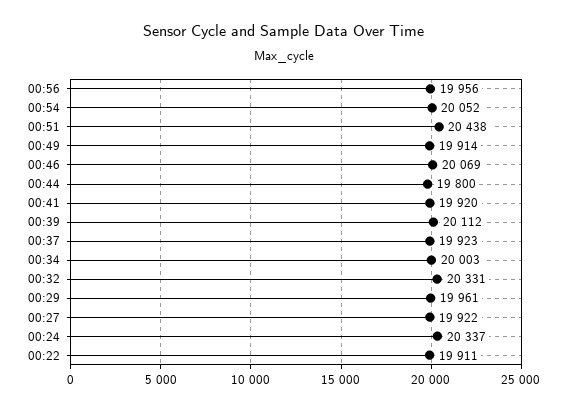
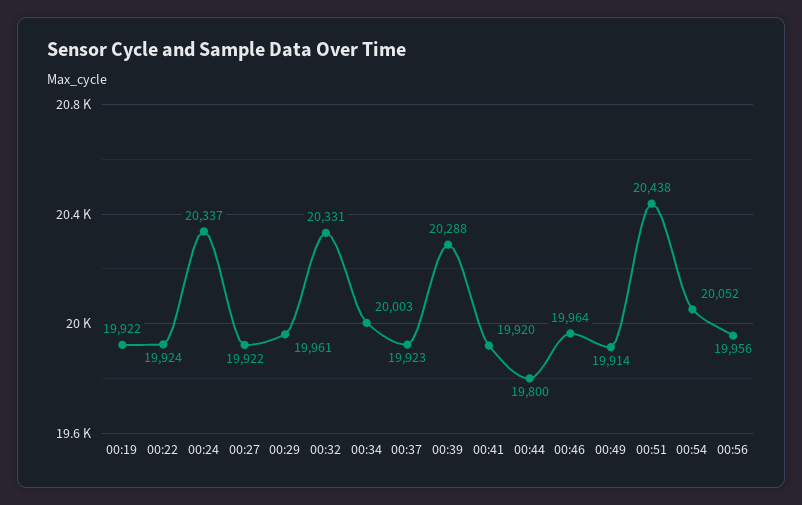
00:46: 20069 -> 19964
00:39: 20112 -> 20288
00:22: 19911 -> 19924
00:19: none -> 19922

